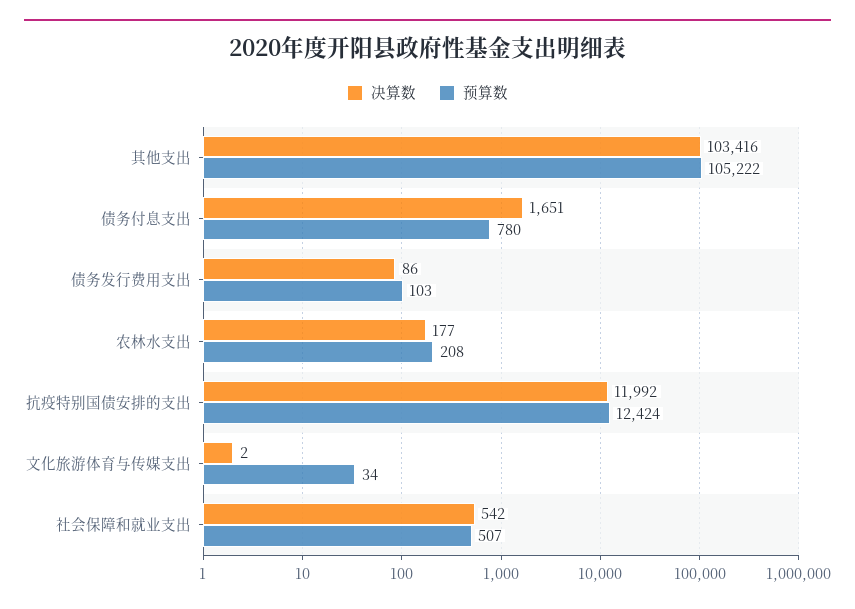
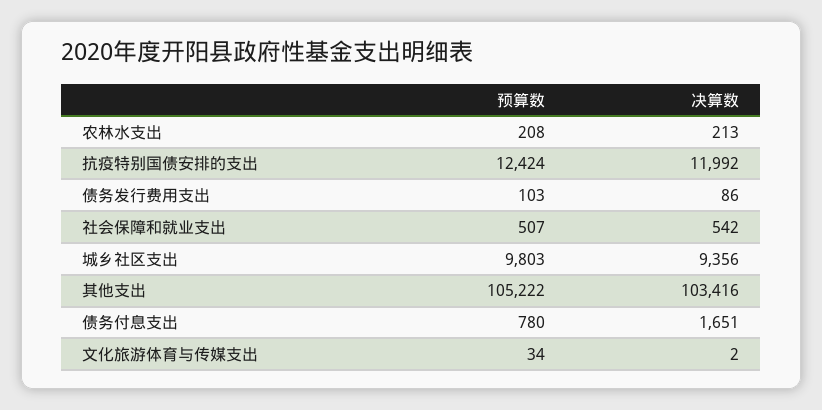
决算数, 农林水支出: 177 -> 213
预算数, 城乡社区支出: none -> 9803
决算数, 城乡社区支出: none -> 9356

